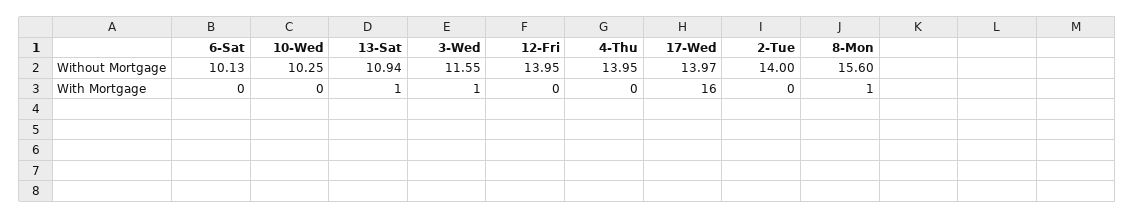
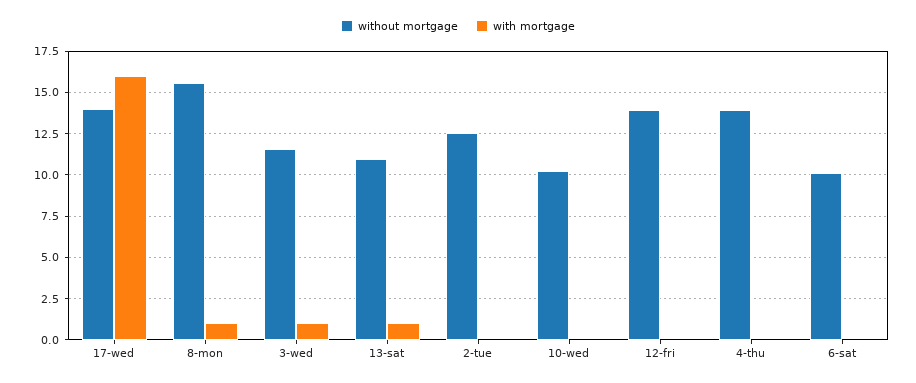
Without Mortgage, 2-Tue: 14 -> 12.5

